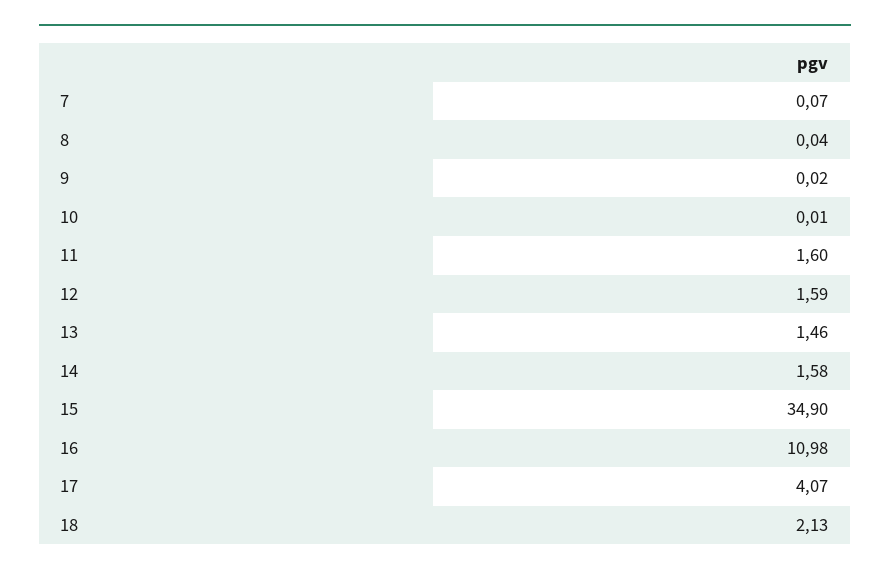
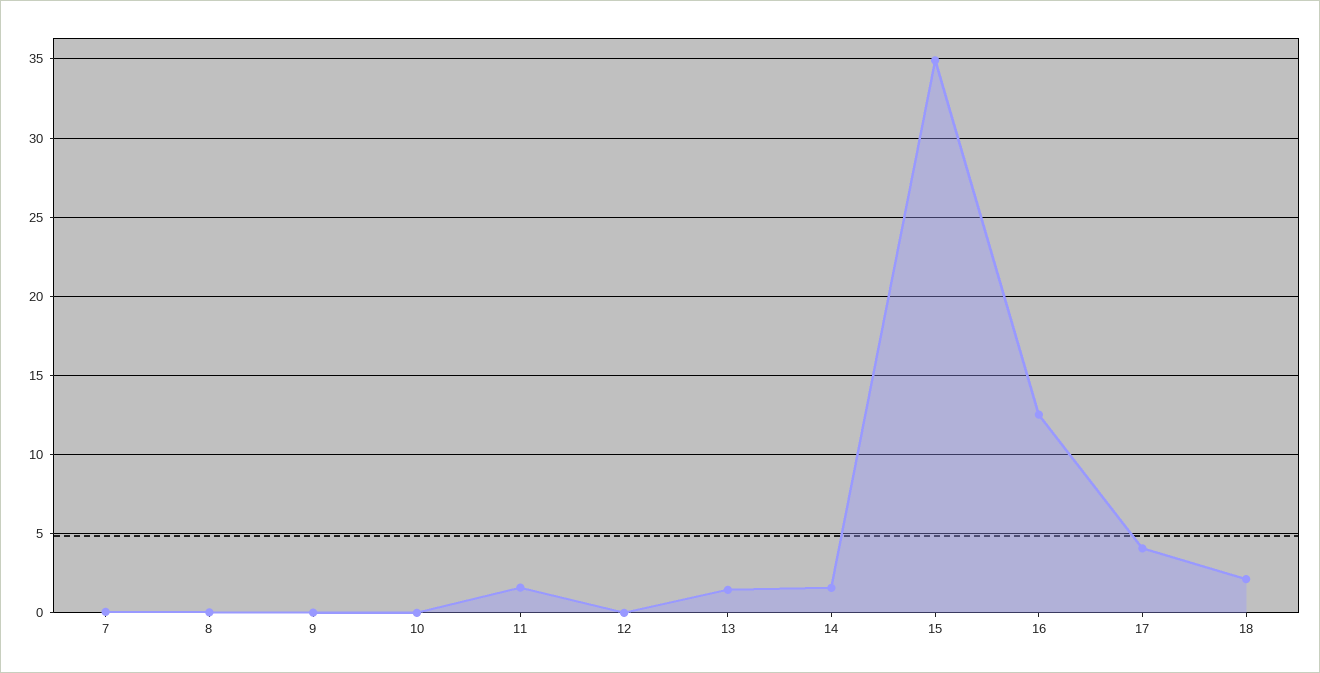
12: 1.59 -> 0
16: 10.98 -> 12.5

